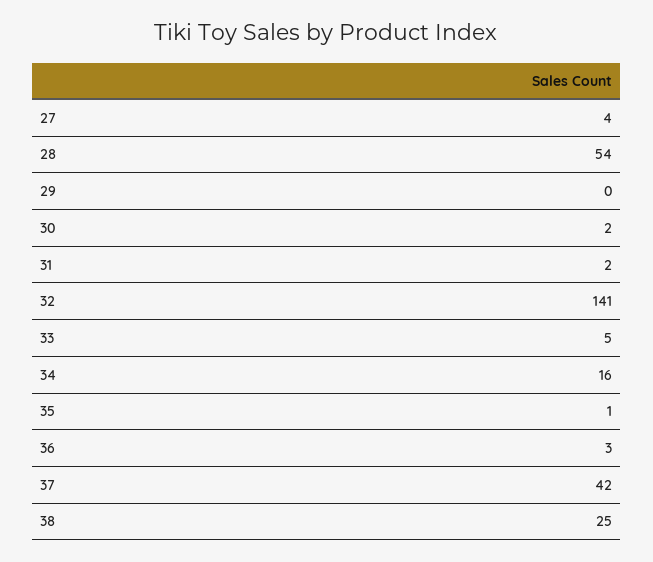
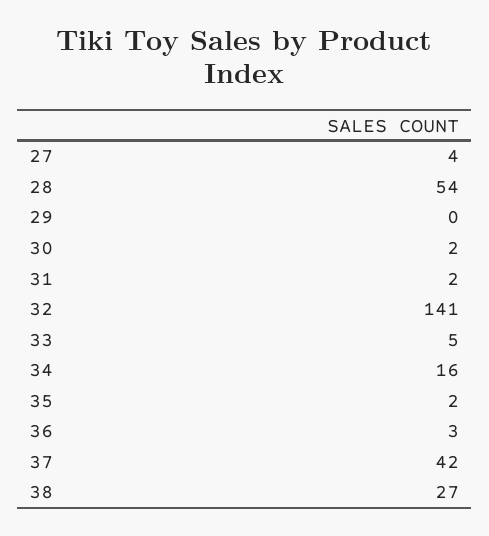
35: 1 -> 2
38: 25 -> 27

